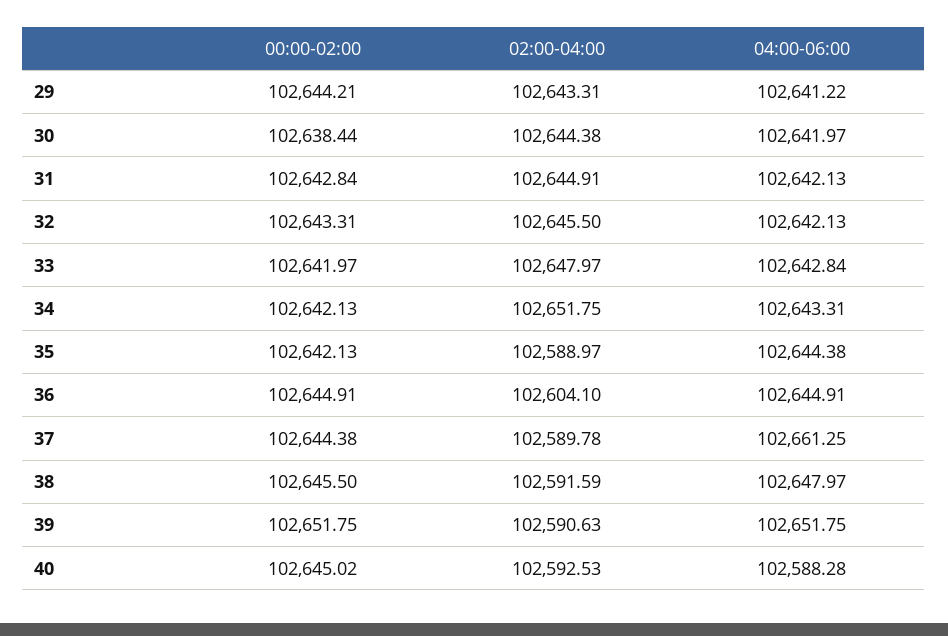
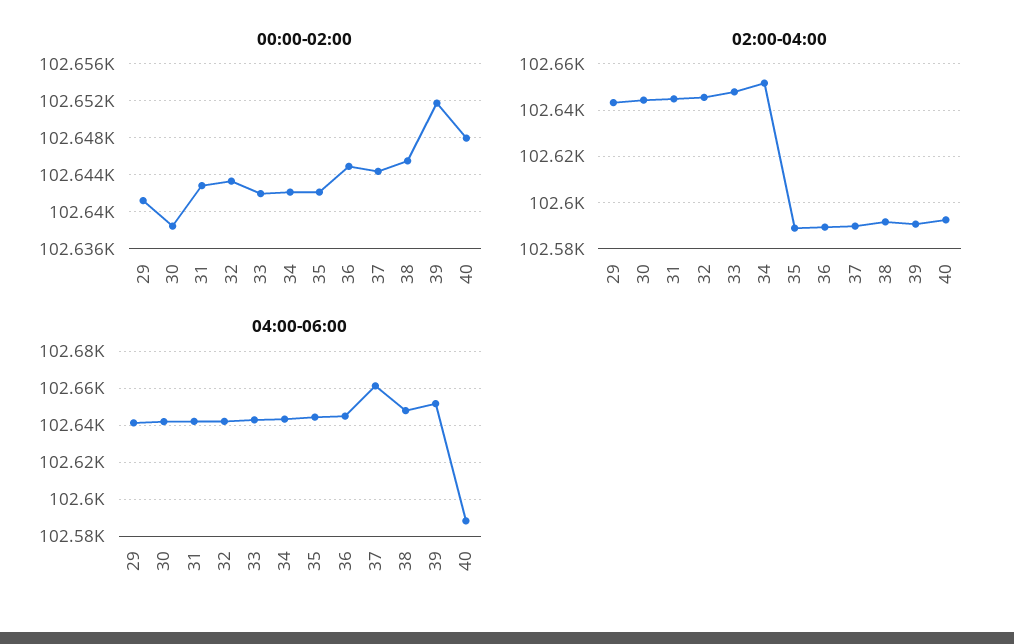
00:00-02:00, 29: 102644.21 -> 102641
02:00-04:00, 36: 102604.1 -> 102590
00:00-02:00, 40: 102645.02 -> 102648

